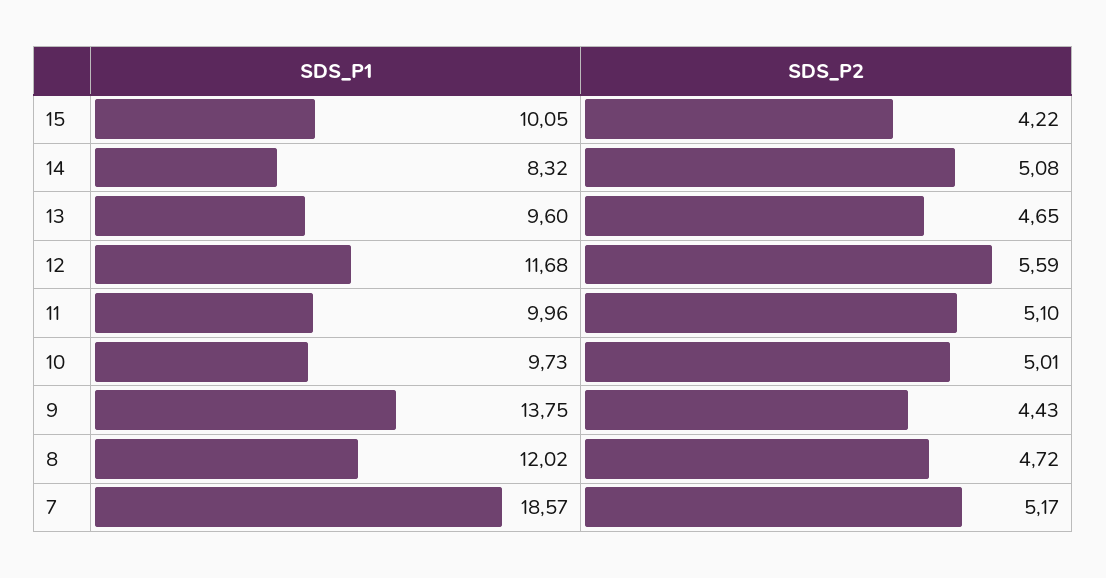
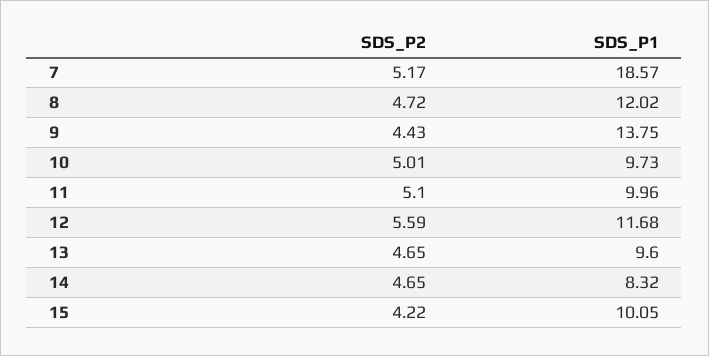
SDS_P2, 14: 5.08 -> 4.65

